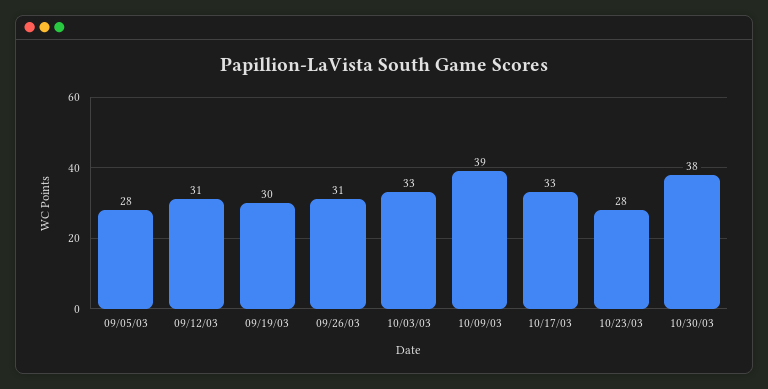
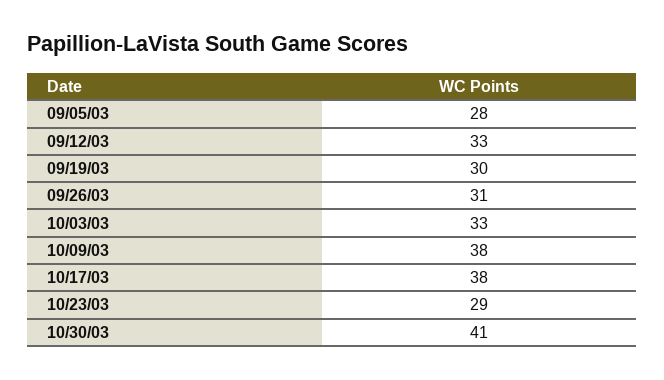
09/12/03: 31 -> 33
10/09/03: 39 -> 38
10/17/03: 33 -> 38
10/23/03: 28 -> 29
10/30/03: 38 -> 41

